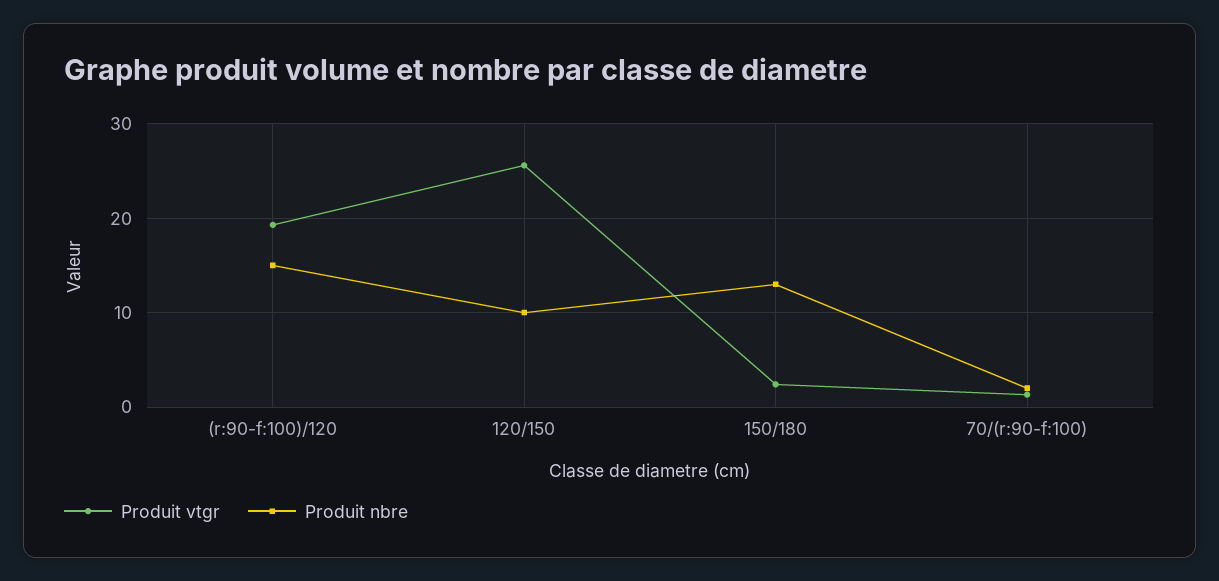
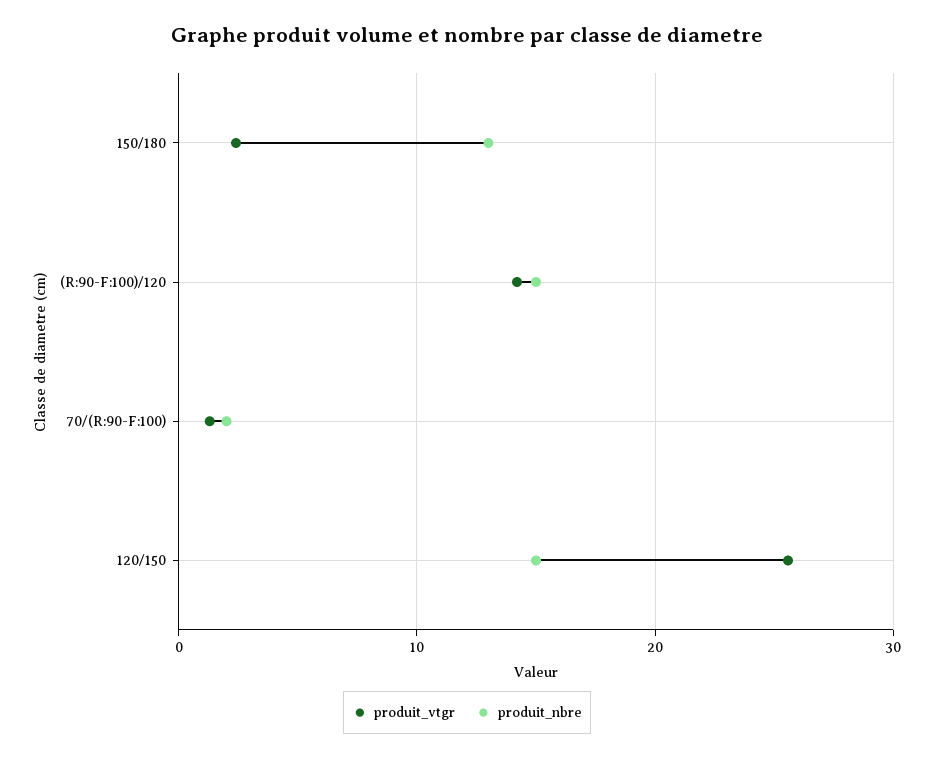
Produit vtgr, (r:90-f:100)/120: 19 -> 14
Produit nbre, 120/150: 10 -> 15

